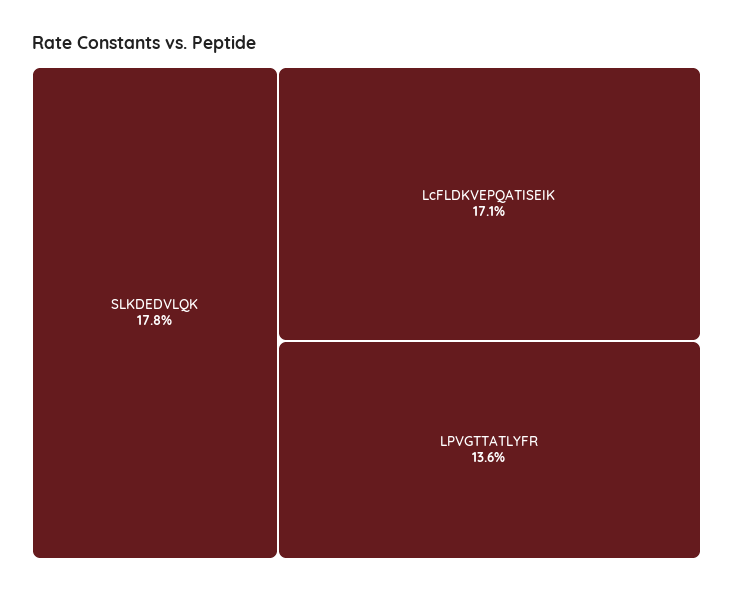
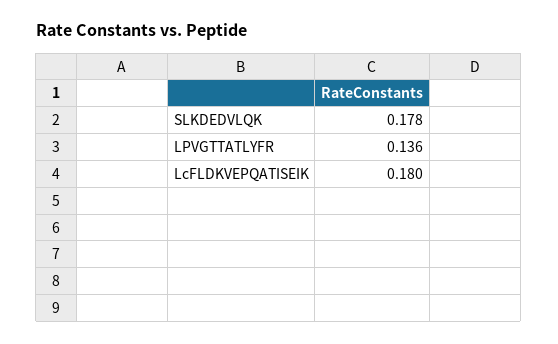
LcFLDKVEPQATISEIK: 0.171 -> 0.18

